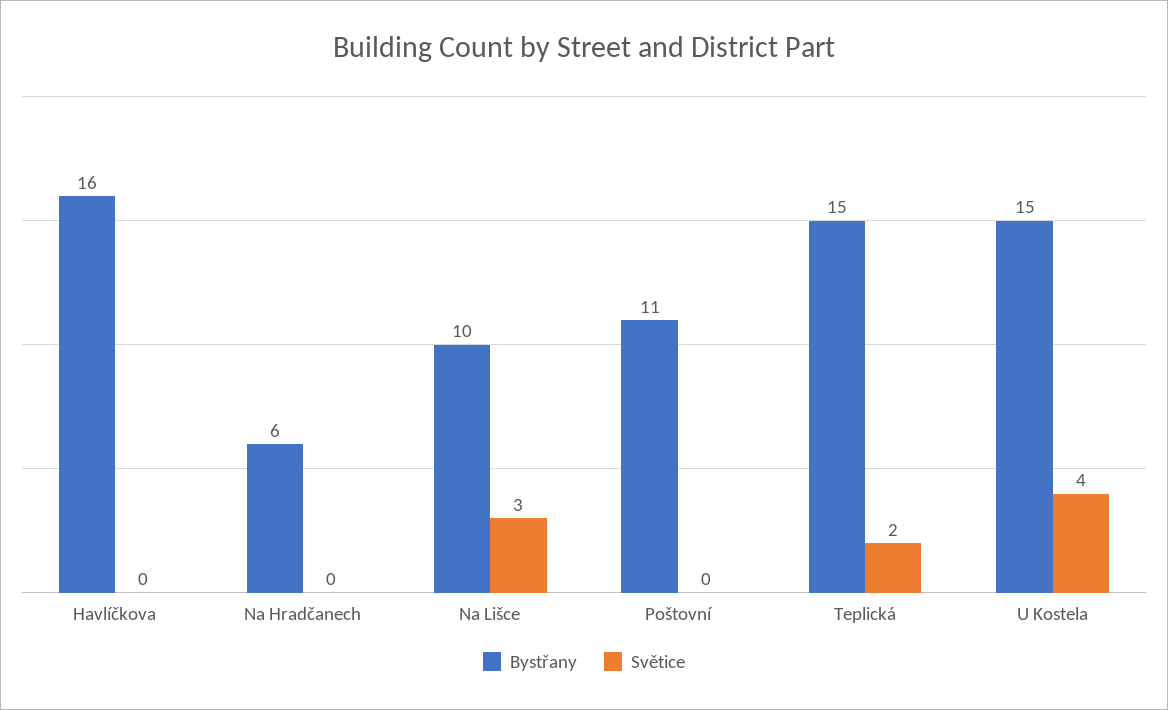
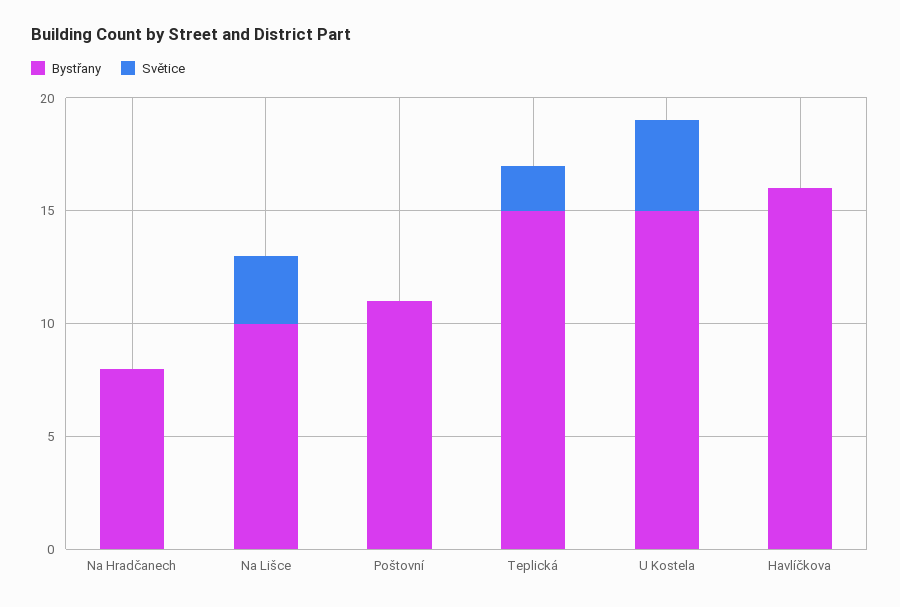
Bystřany, Na Hradčanech: 6 -> 8

